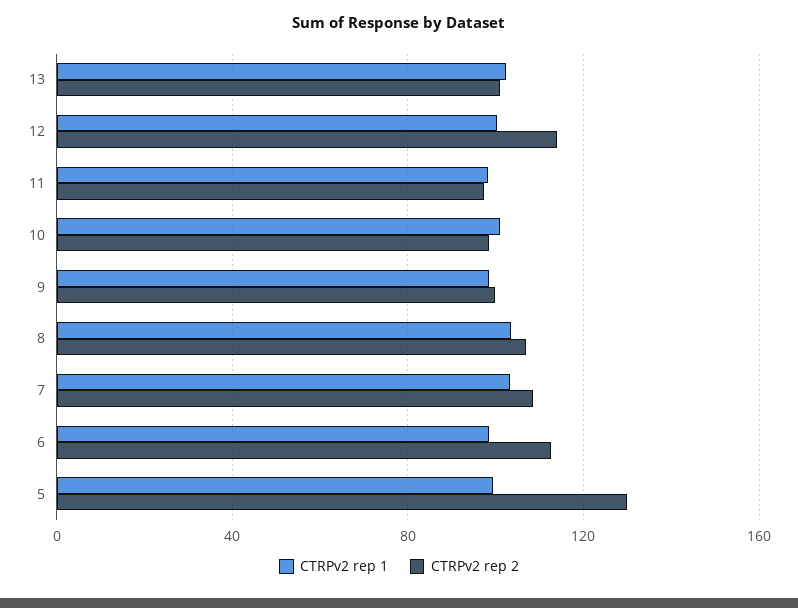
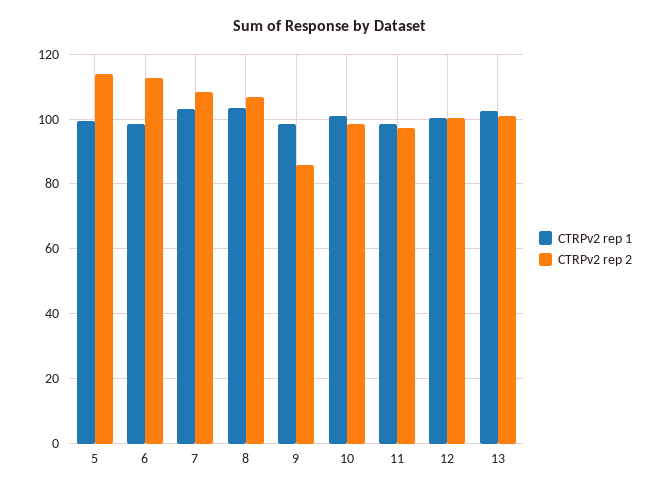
CTRPv2 rep 2, 12: 115 -> 100
CTRPv2 rep 2, 9: 100 -> 86
CTRPv2 rep 2, 5: 130 -> 114

